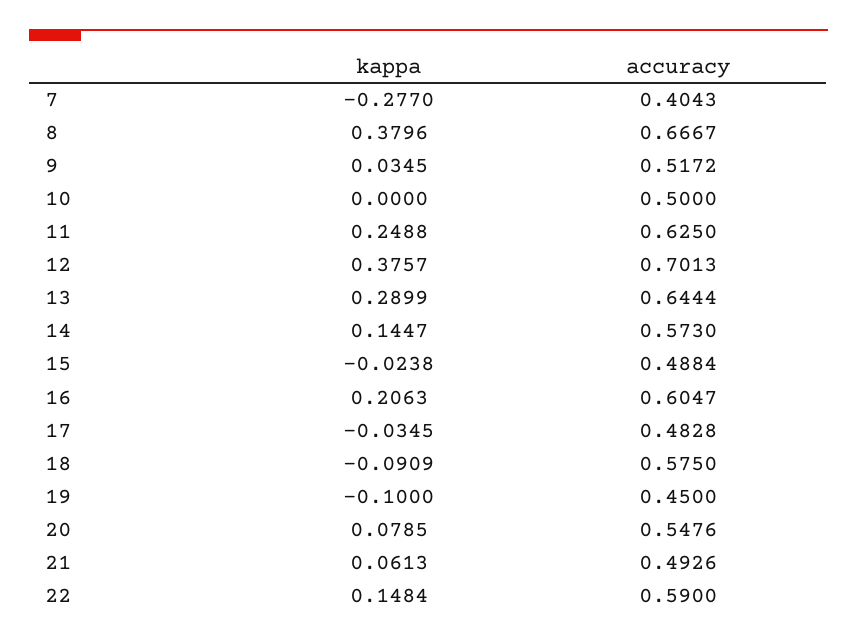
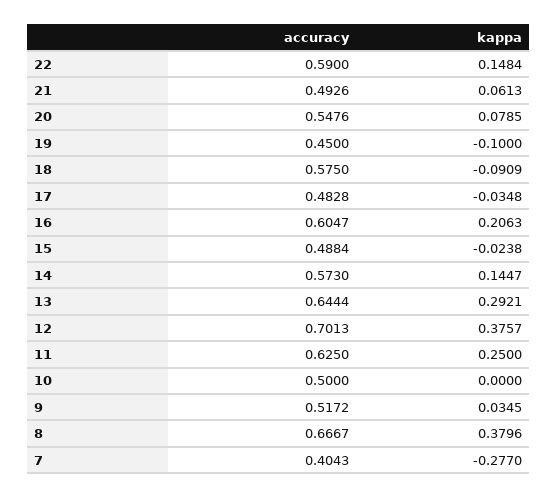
kappa, 11: 0.2488 -> 0.25
kappa, 13: 0.2899 -> 0.2921
kappa, 17: -0.0345 -> -0.0348

